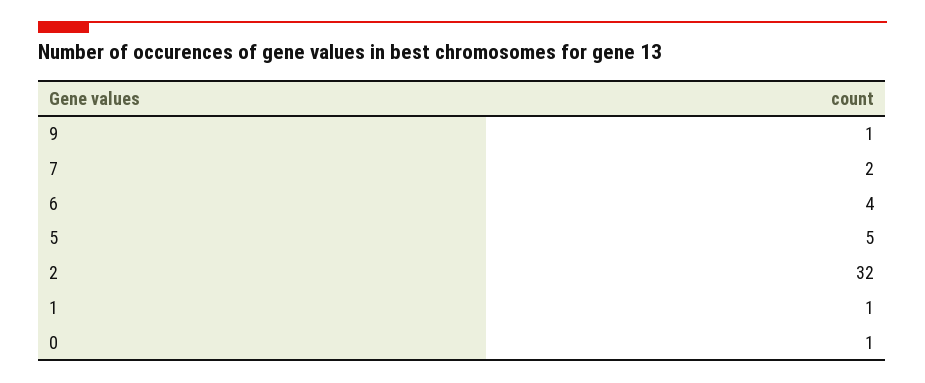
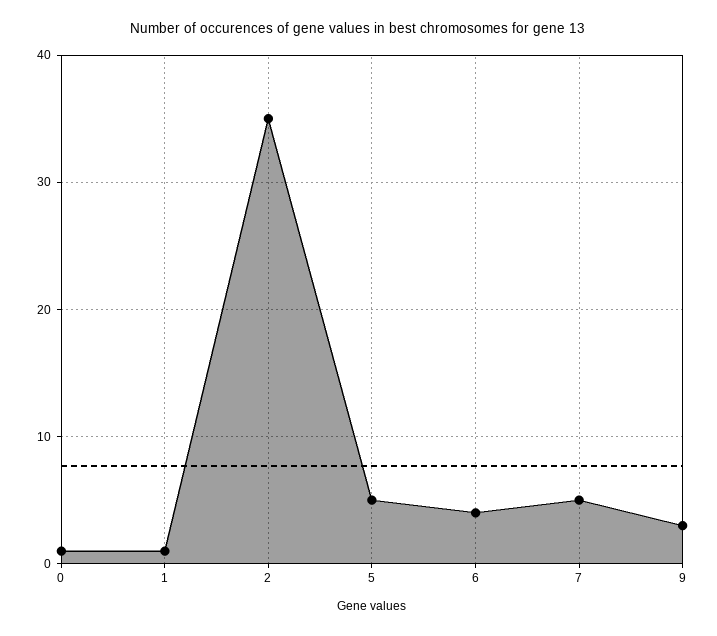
9: 1 -> 3
7: 2 -> 5
2: 32 -> 35

